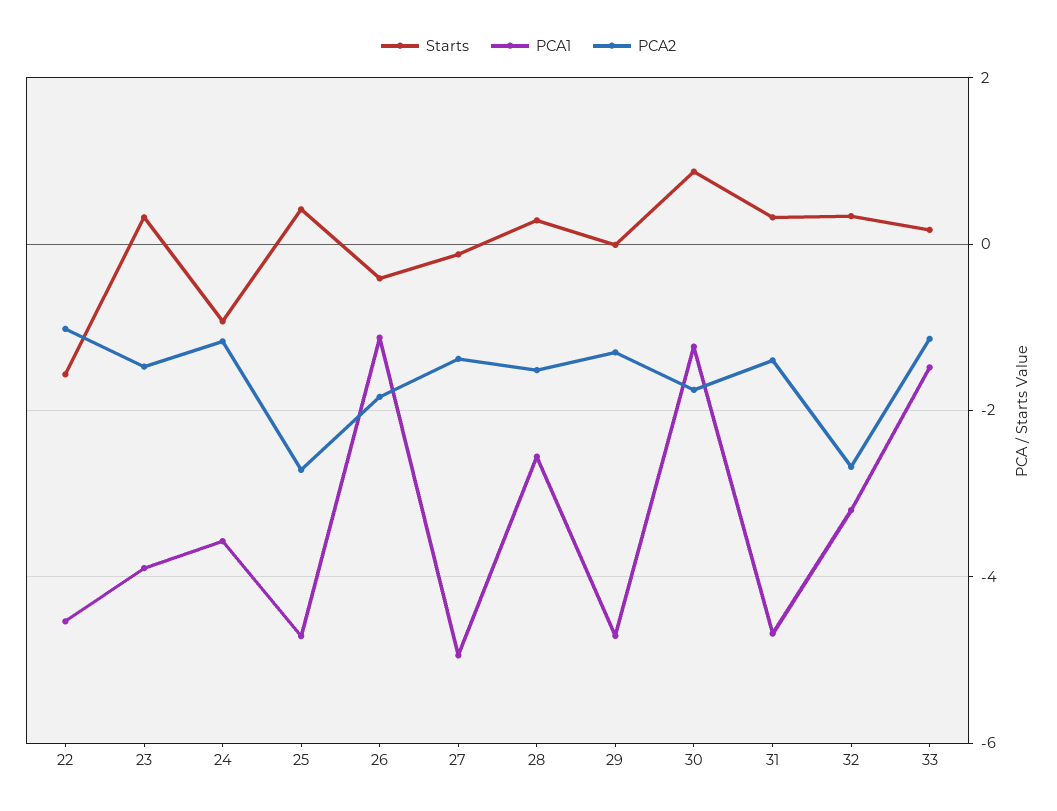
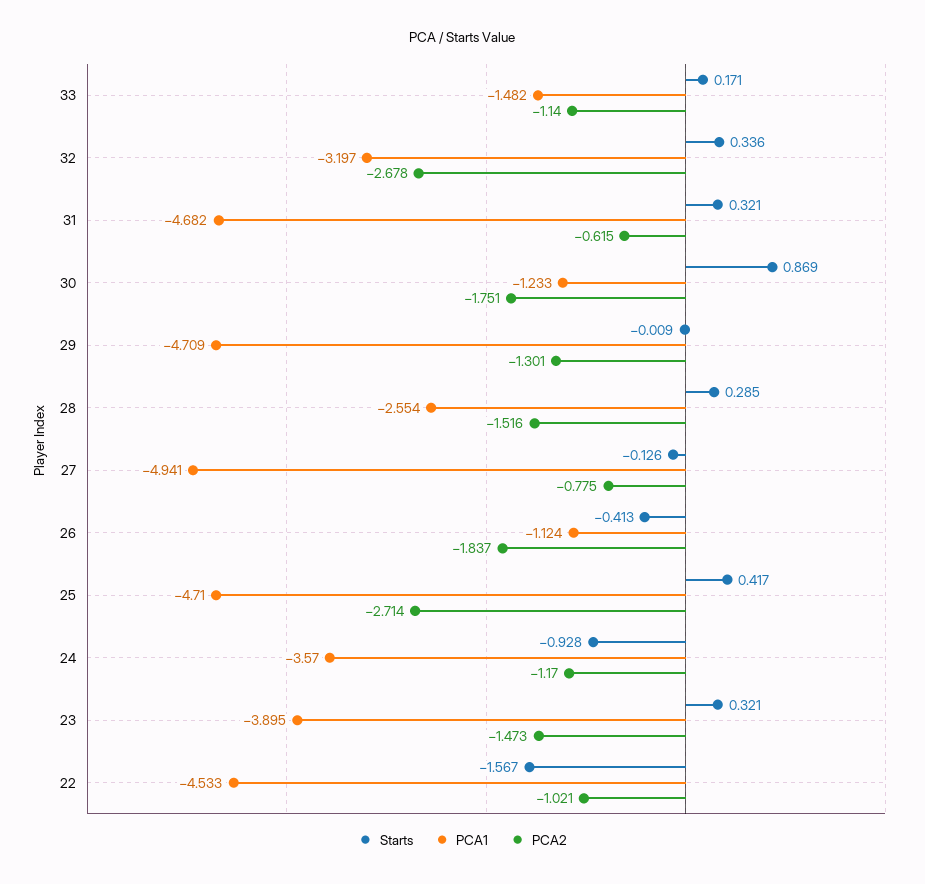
PCA2, 27: -1.4 -> -0.775
PCA2, 31: -1.4 -> -0.615

